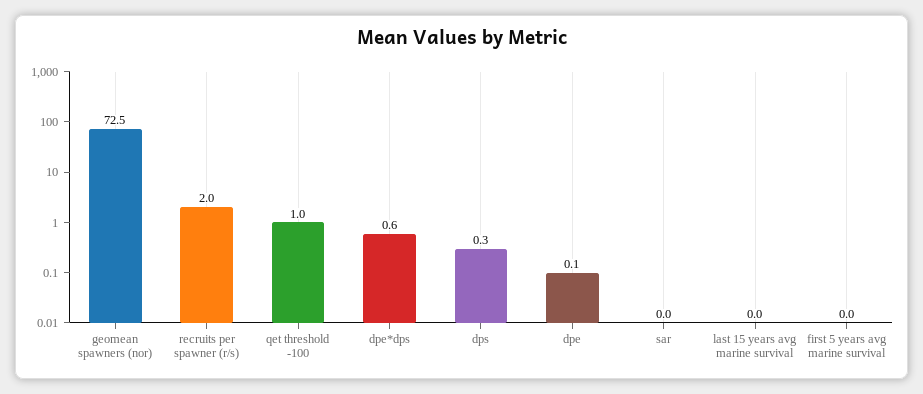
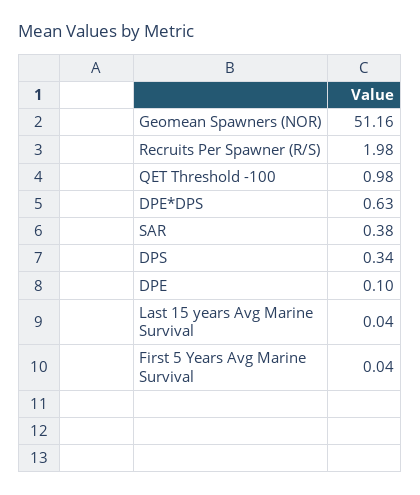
geomean spawners (nor): 72.5 -> 51.16
sar: 0 -> 0.38

